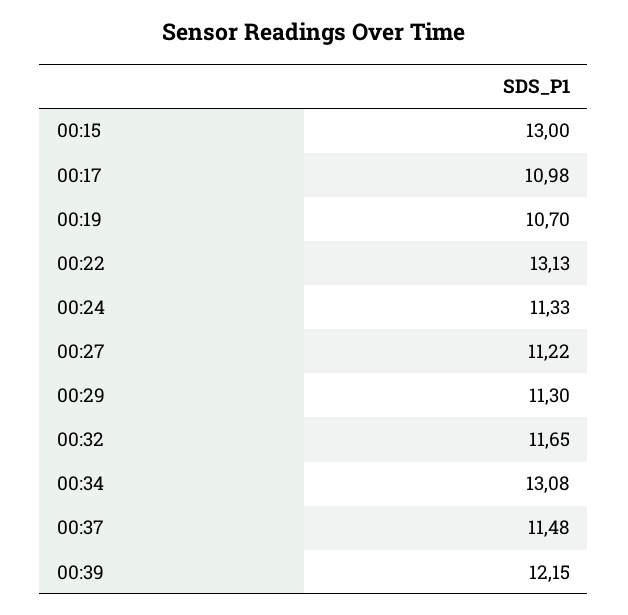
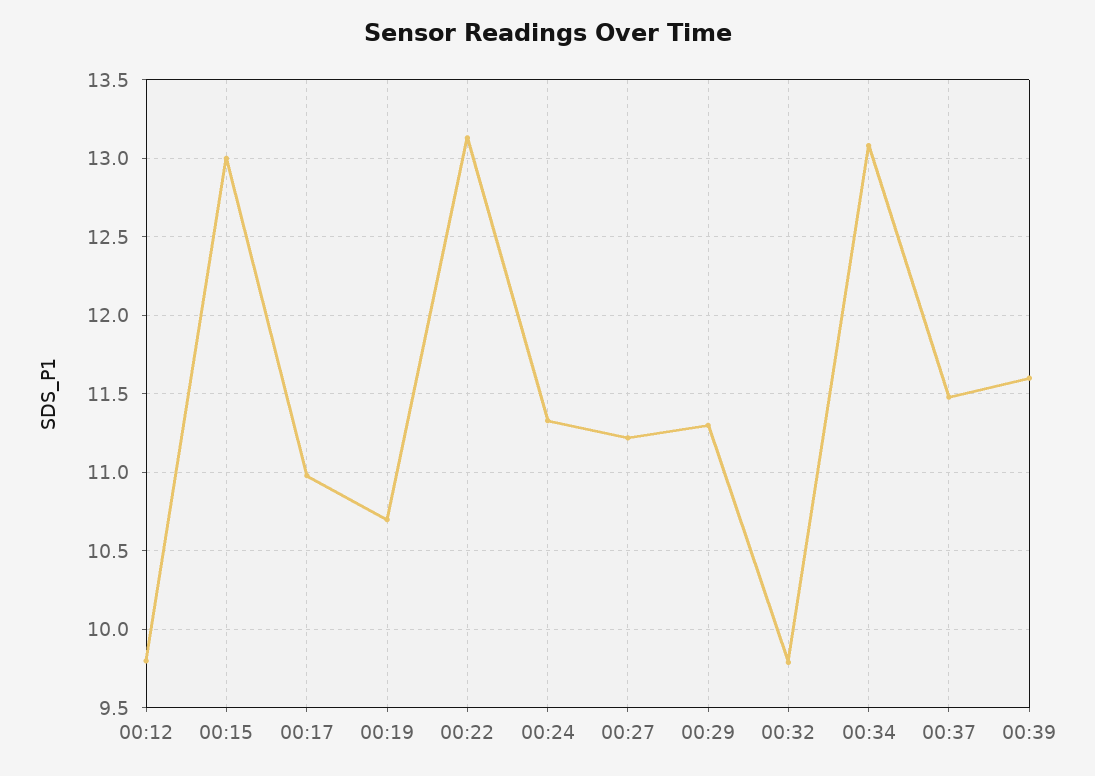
00:32: 11.65 -> 9.8
00:39: 12.15 -> 11.6
00:12: none -> 9.8

